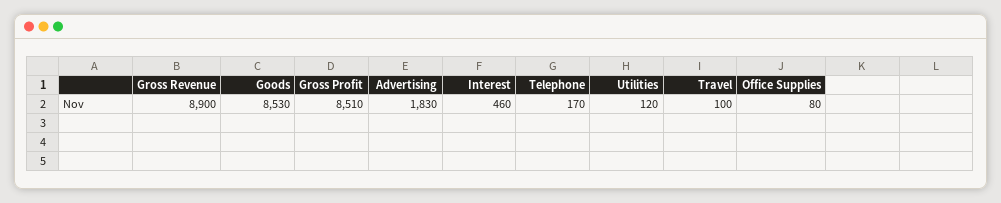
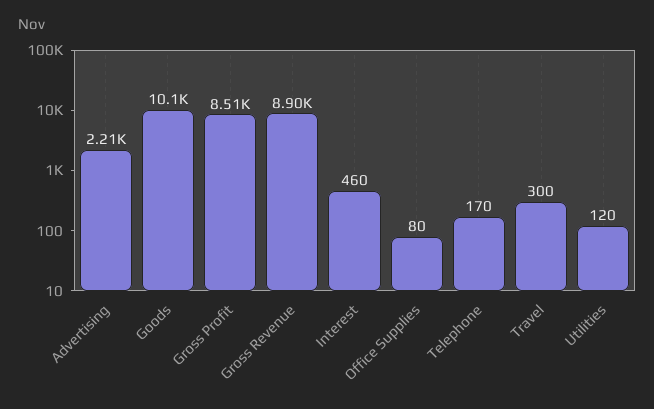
Goods: 8530 -> 10100
Advertising: 1830 -> 2210
Travel: 100 -> 300

